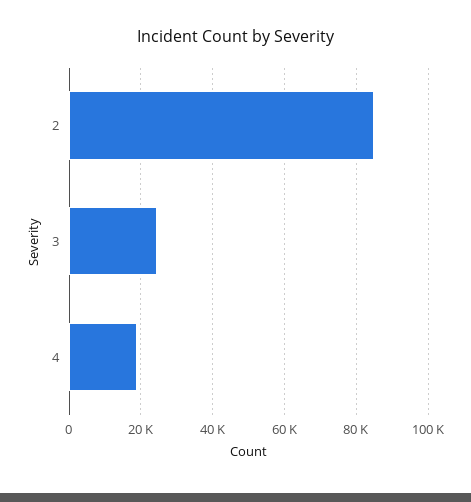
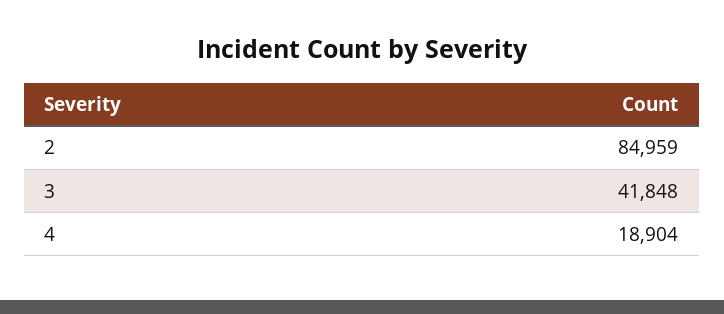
3: 24000 -> 41848

